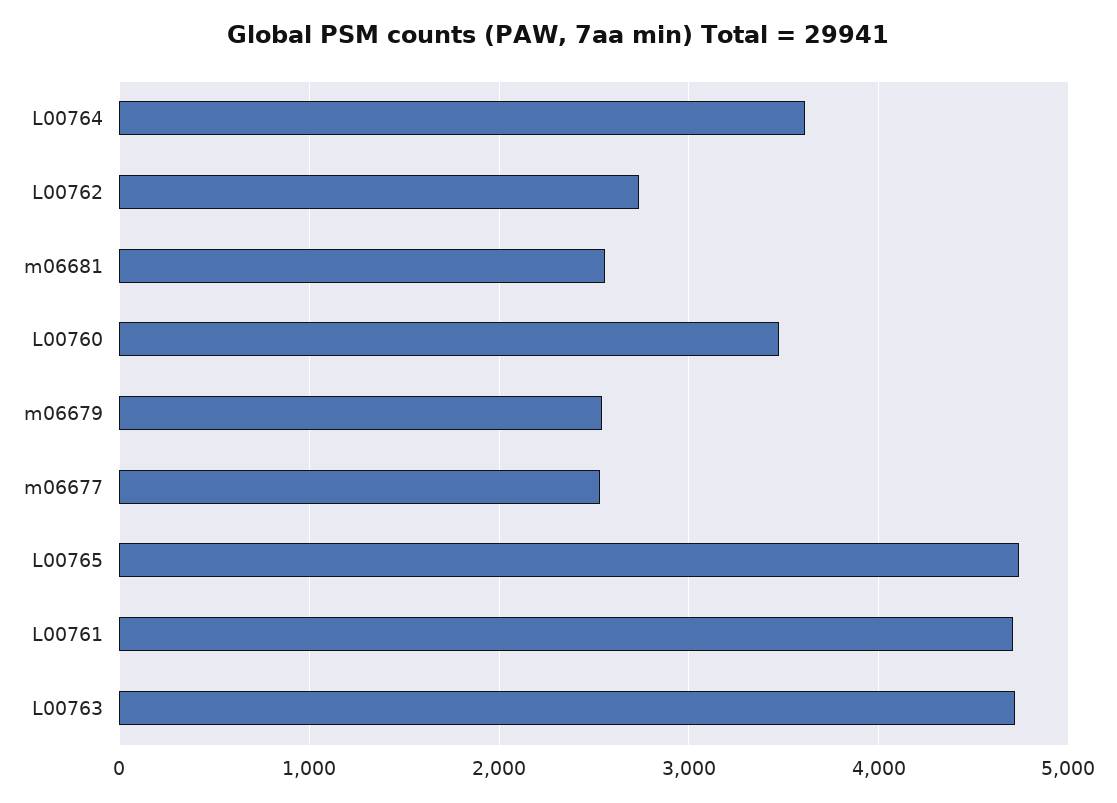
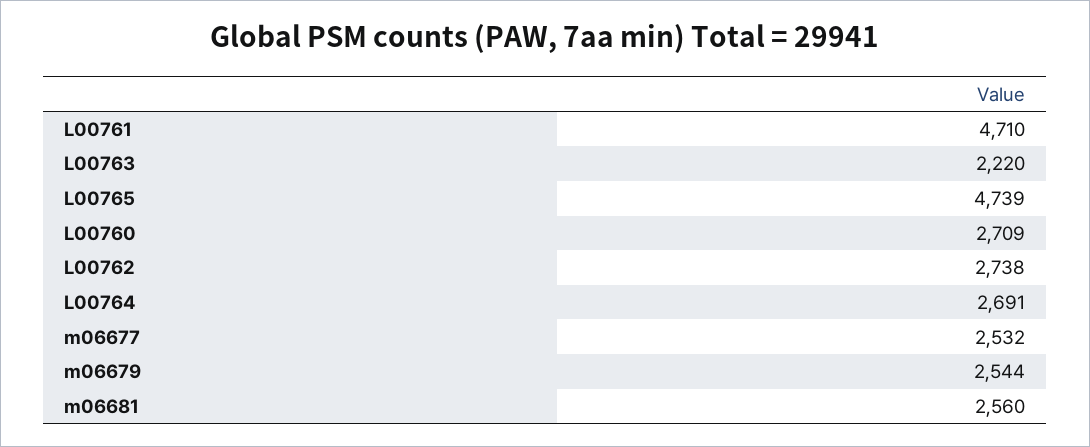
L00764: 3600 -> 2691
L00760: 3500 -> 2709
L00763: 4700 -> 2220

